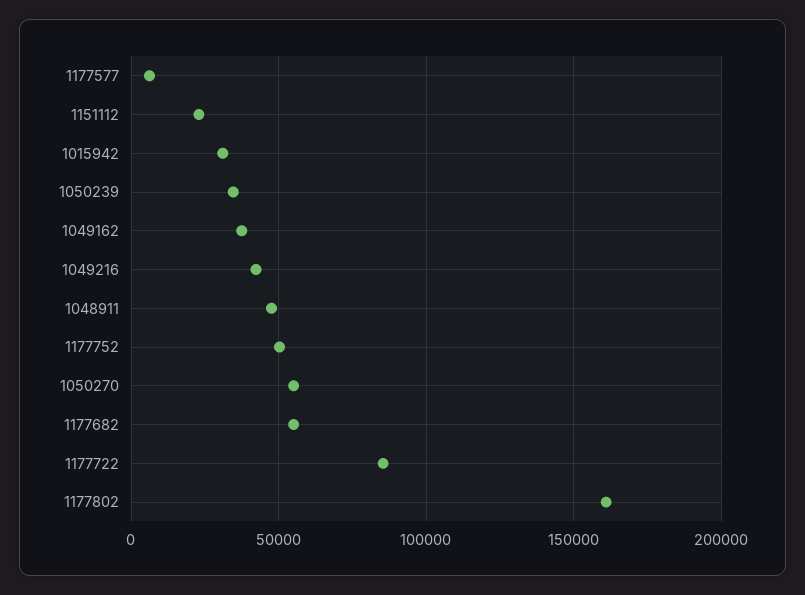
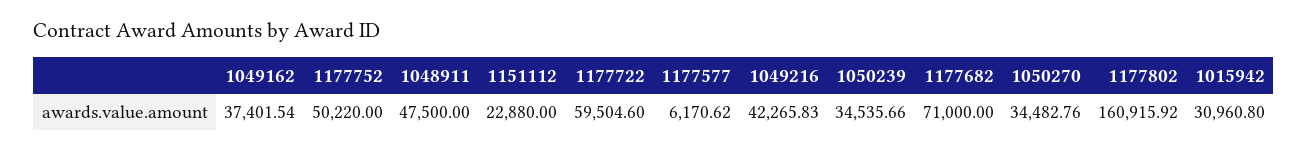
1050270: 55000 -> 34482.76
1177682: 55000 -> 71000
1177722: 85000 -> 59504.6

